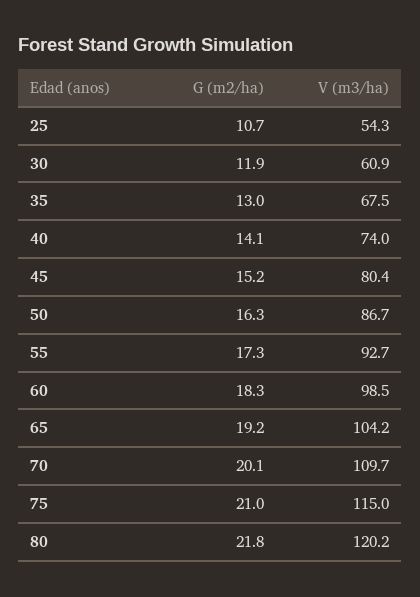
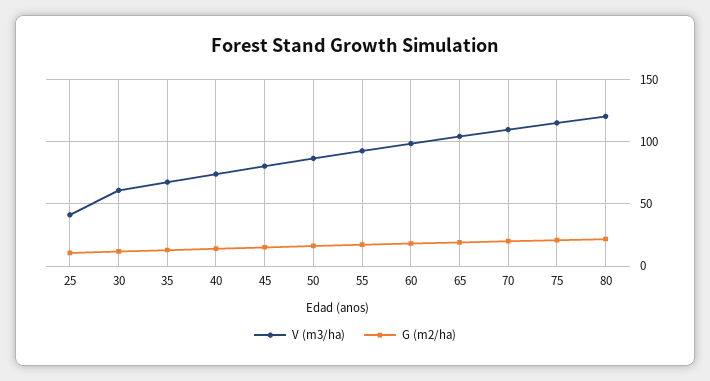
V (m3/ha), 25: 54.3 -> 40

